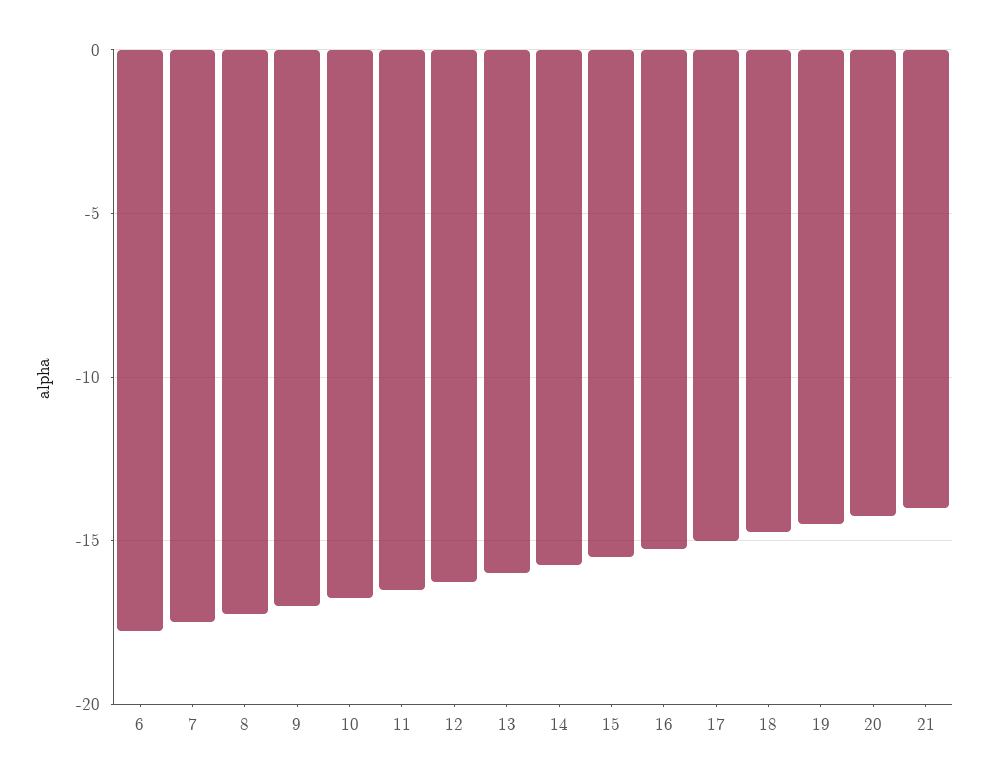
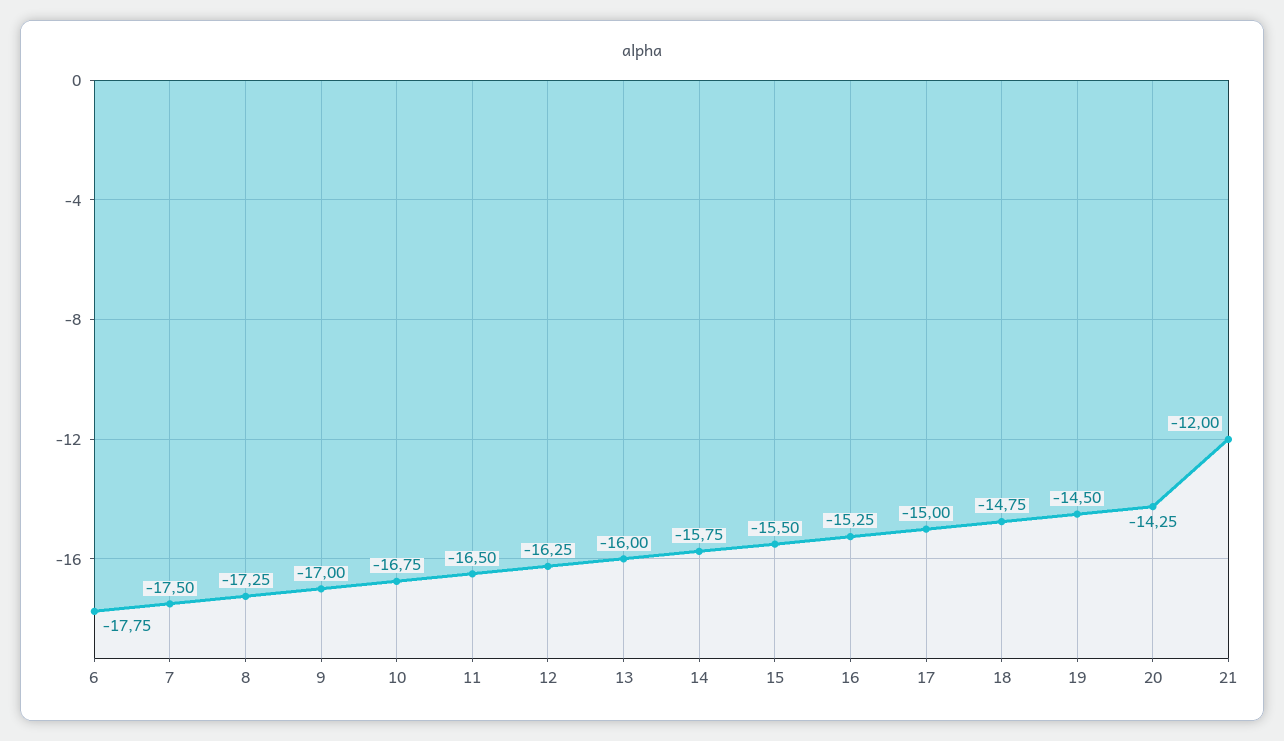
21: -14 -> -12

